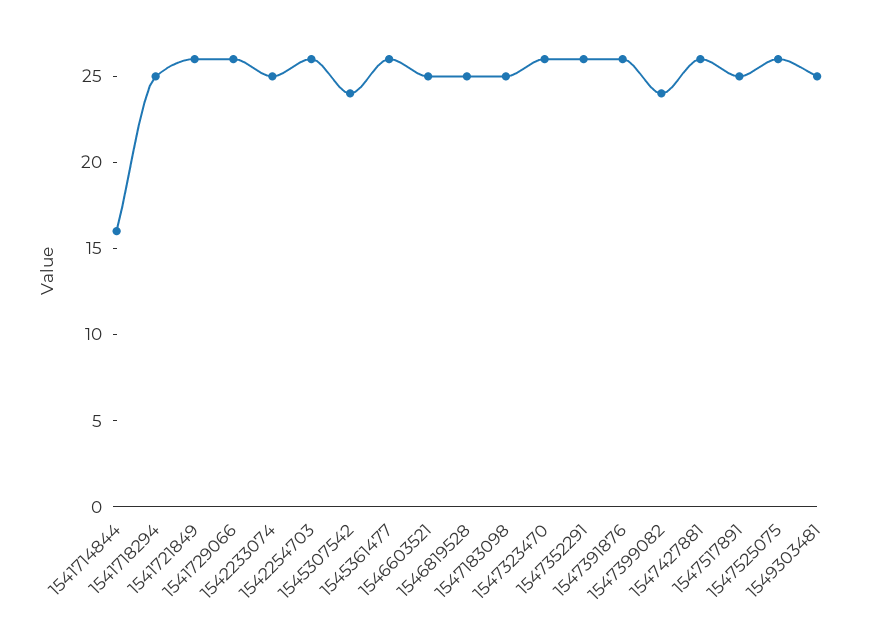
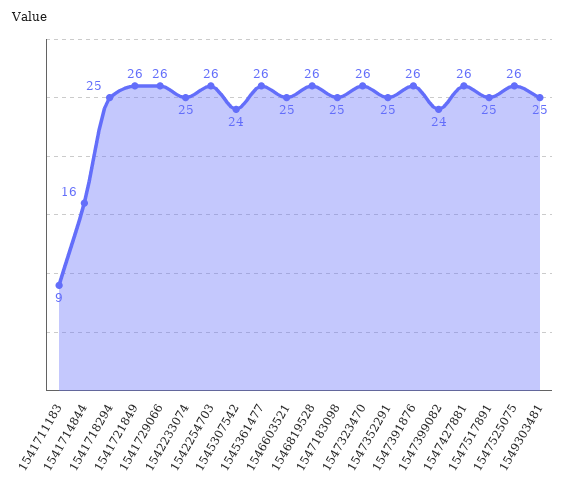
1546819528: 25 -> 26
1547352291: 26 -> 25
1541711183: none -> 9

